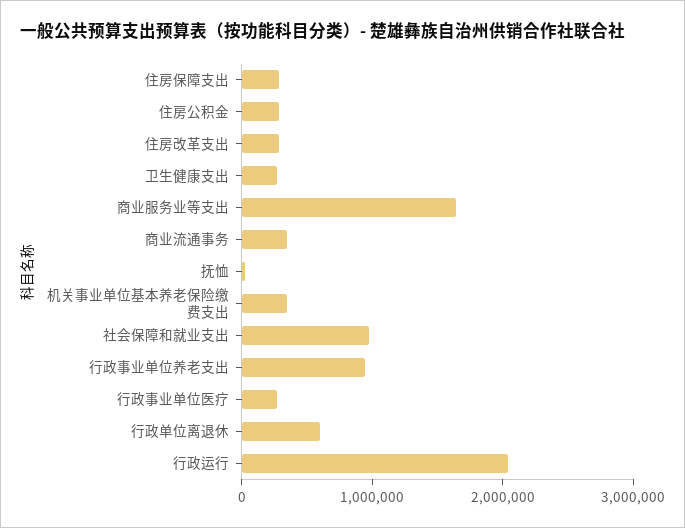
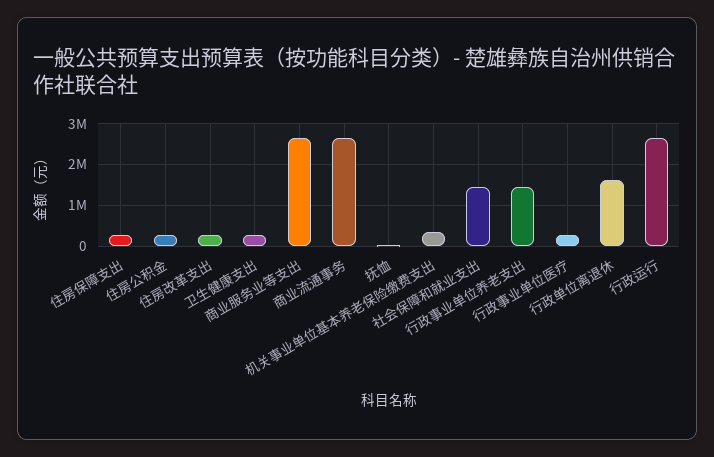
商业服务业等支出: 1600000 -> 2600000
商业流通事务: 400000 -> 2600000
社会保障和就业支出: 1000000 -> 1400000
行政事业单位养老支出: 1000000 -> 1400000
行政单位离退休: 600000 -> 1600000
行政运行: 2000000 -> 2600000

